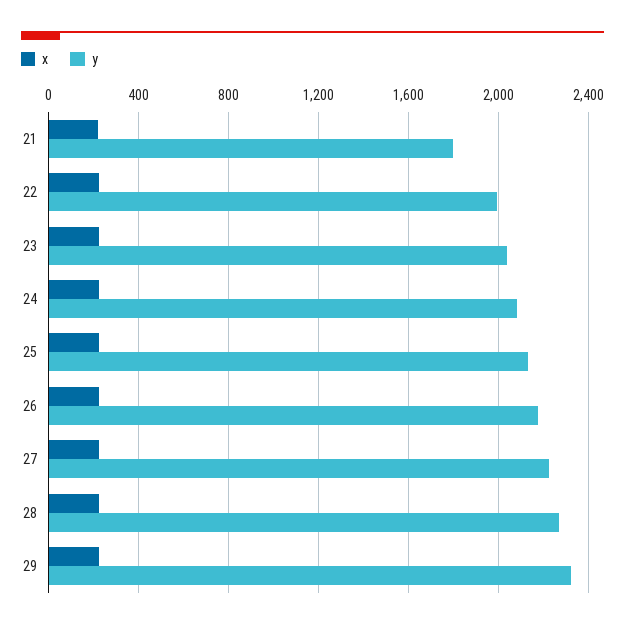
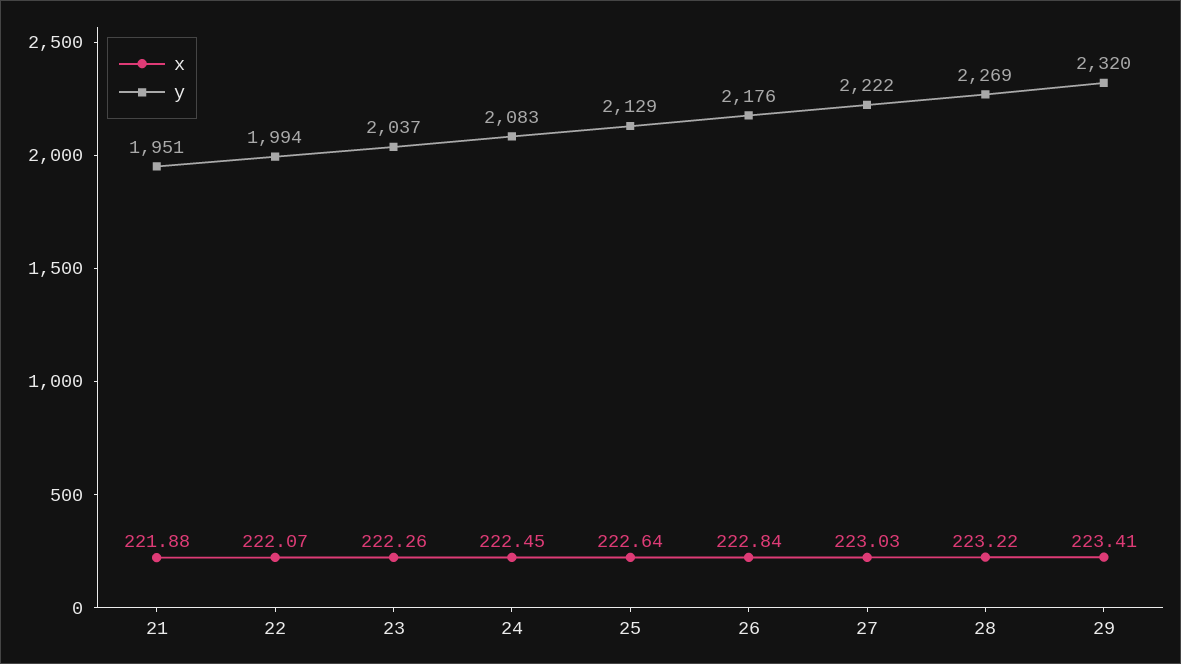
y, 21: 1800 -> 1951

